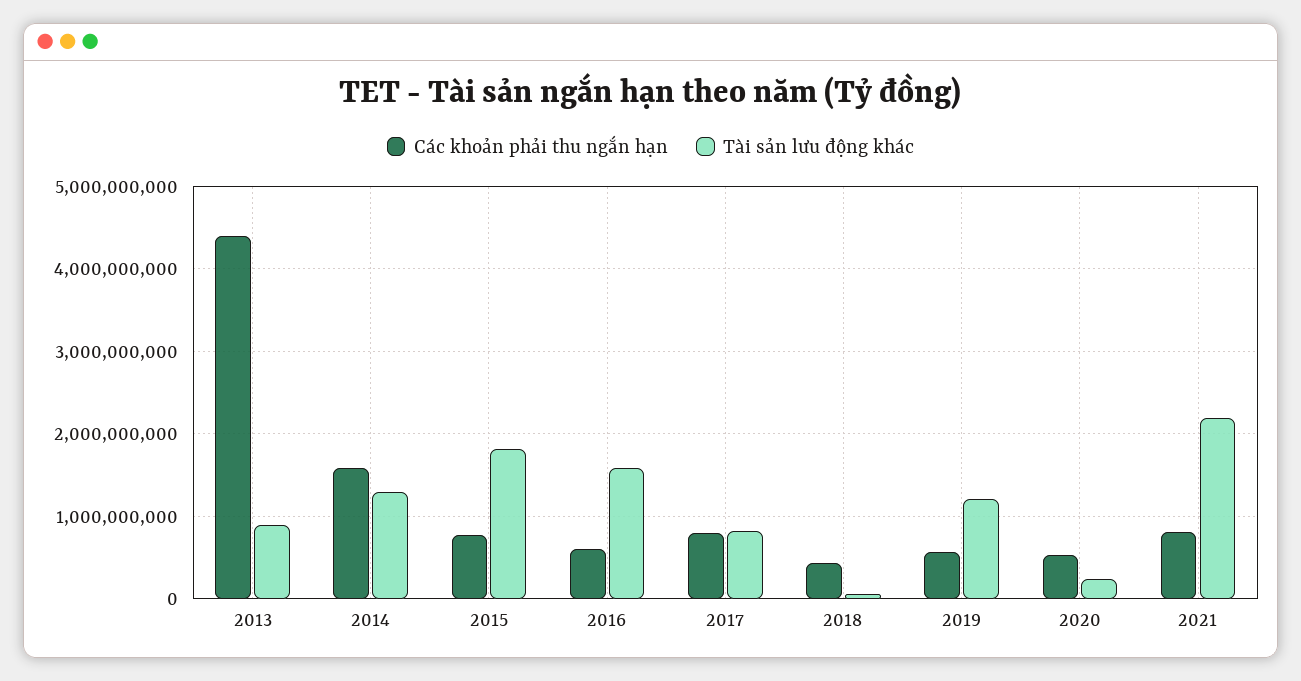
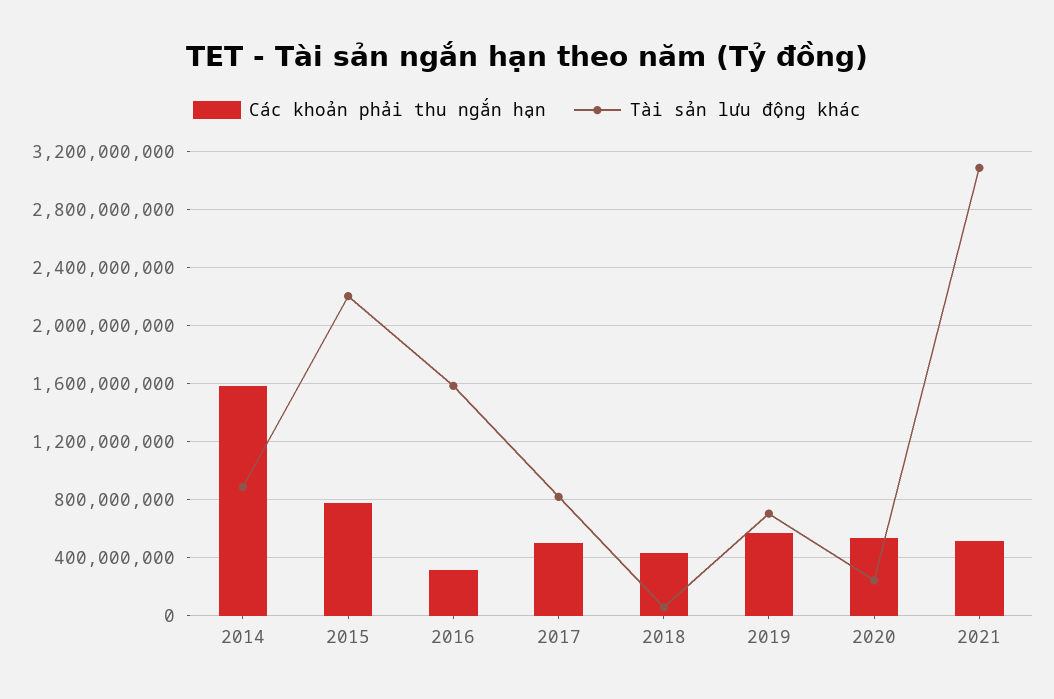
Các khoản phải thu ngắn hạn, 2013: 4400000000 -> none
Tài sản lưu động khác, 2013: 900000000 -> none
Tài sản lưu động khác, 2014: 1300000000 -> 900000000
Tài sản lưu động khác, 2015: 1800000000 -> 2200000000
Các khoản phải thu ngắn hạn, 2016: 600000000 -> 300000000
Các khoản phải thu ngắn hạn, 2017: 800000000 -> 500000000
Tài sản lưu động khác, 2019: 1200000000 -> 700000000
Các khoản phải thu ngắn hạn, 2021: 800000000 -> 500000000
Tài sản lưu động khác, 2021: 2200000000 -> 3100000000

